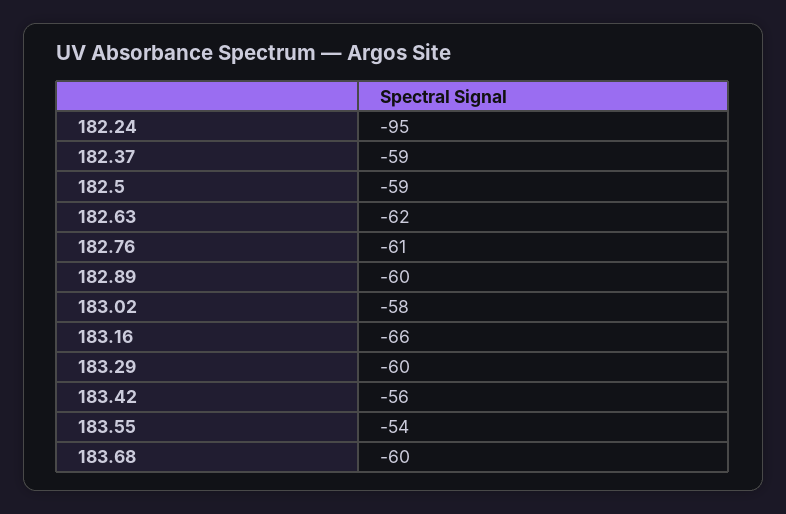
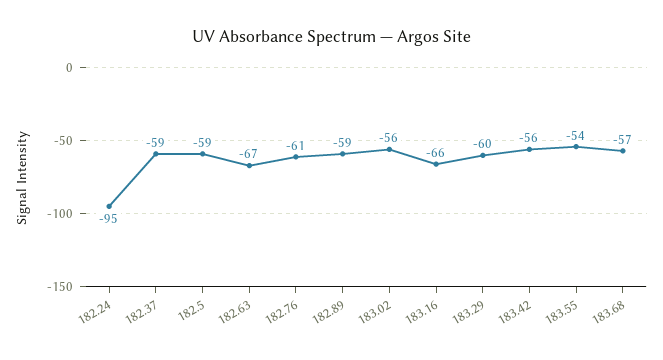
182.63: -62 -> -67
182.89: -60 -> -59
183.02: -58 -> -56
183.68: -60 -> -57

